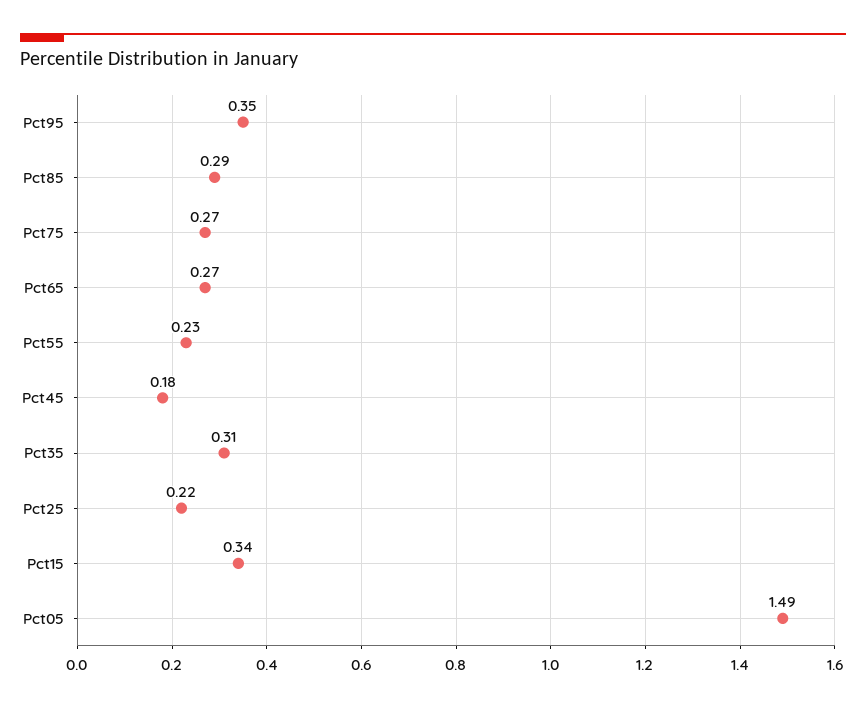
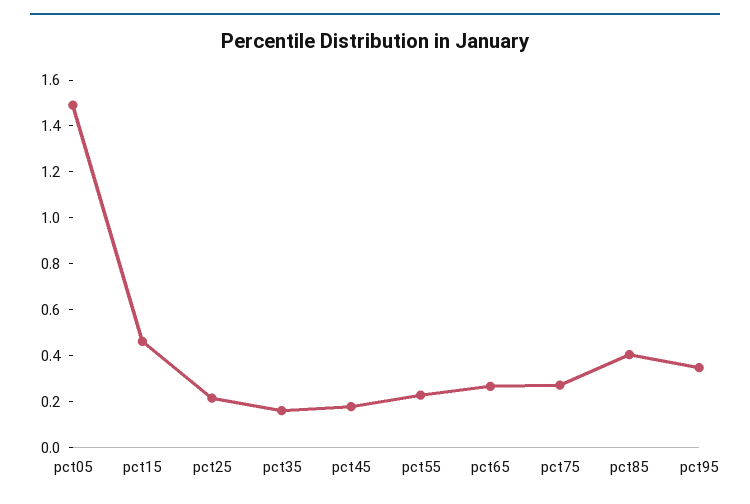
Pct85: 0.29 -> 0.4
Pct35: 0.31 -> 0.15
Pct15: 0.34 -> 0.45

